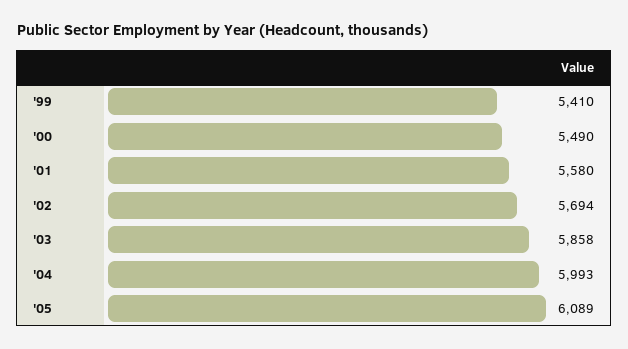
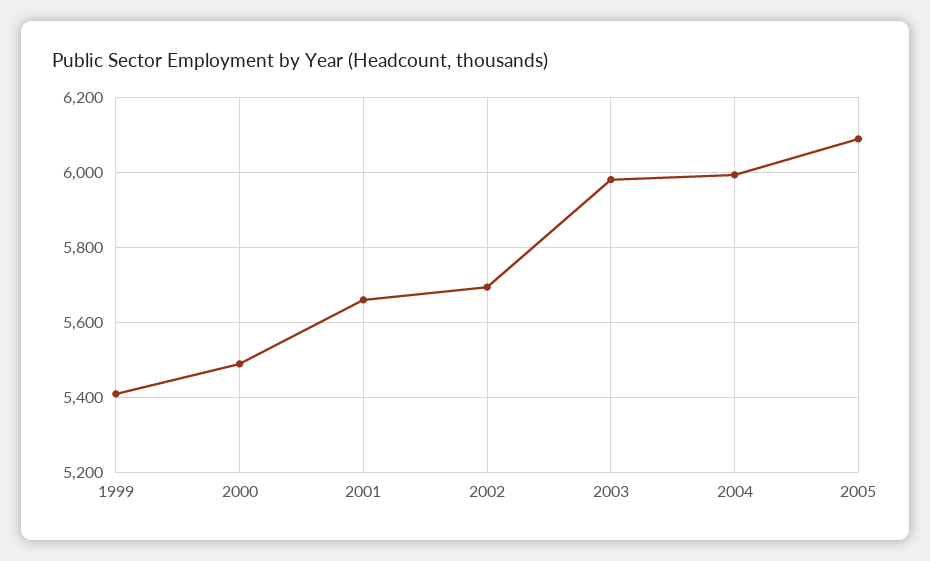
'01: 5580 -> 5660
'03: 5858 -> 5980

